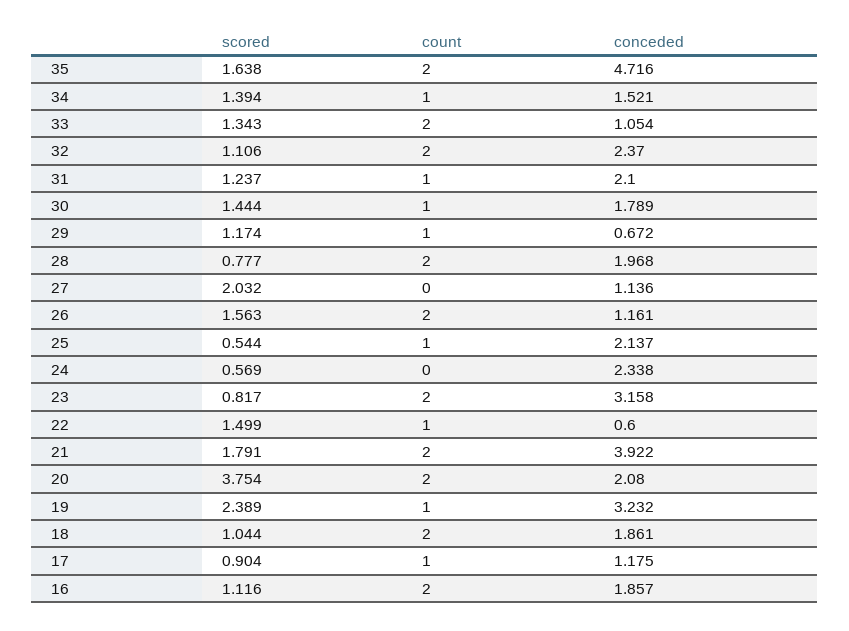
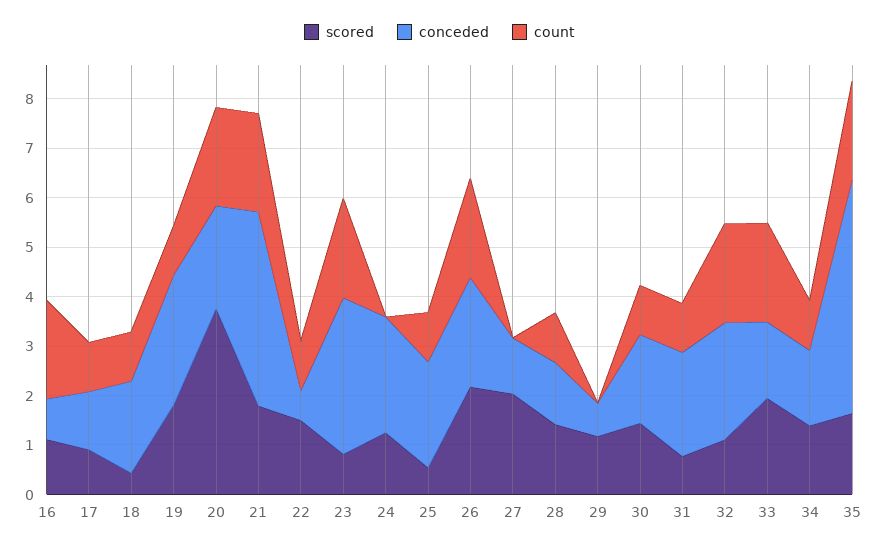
scored, 33: 1.343 -> 2
conceded, 33: 1.054 -> 1.6
scored, 31: 1.237 -> 0.8
count, 29: 1 -> 0
scored, 28: 0.777 -> 1.4
count, 28: 2 -> 1
conceded, 28: 1.968 -> 1.2
scored, 26: 1.563 -> 2.2
conceded, 26: 1.161 -> 2.2
scored, 24: 0.569 -> 1.2
scored, 19: 2.389 -> 1.8
conceded, 19: 3.232 -> 2.6
scored, 18: 1.044 -> 0.4
count, 18: 2 -> 1
conceded, 16: 1.857 -> 0.8

